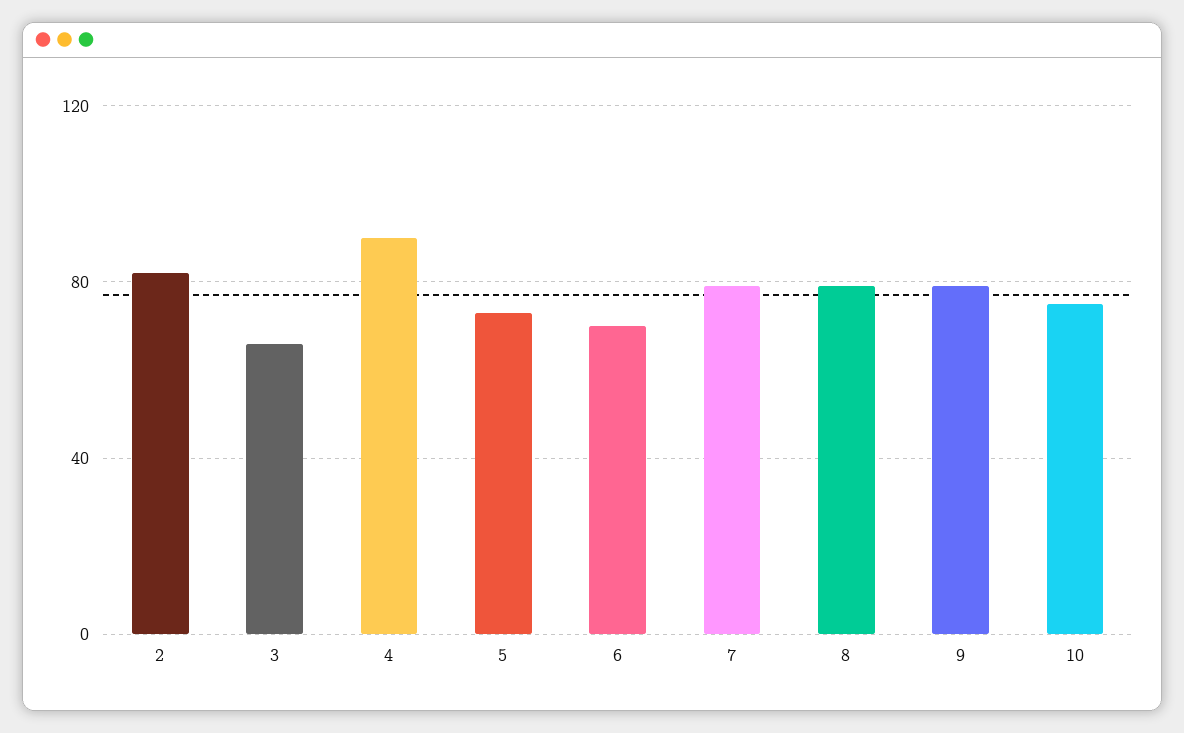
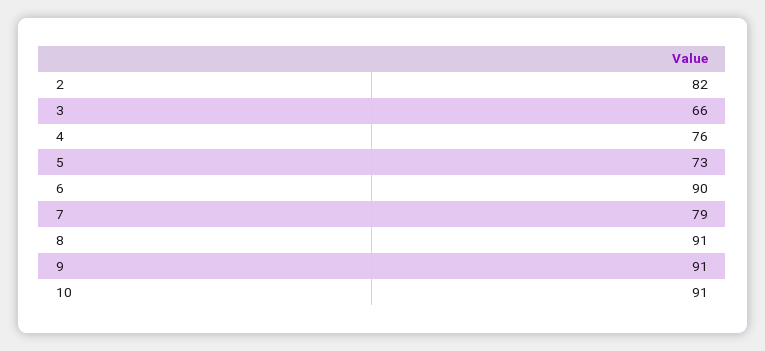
4: 90 -> 76
6: 70 -> 90
8: 80 -> 91
9: 80 -> 91
10: 75 -> 91

